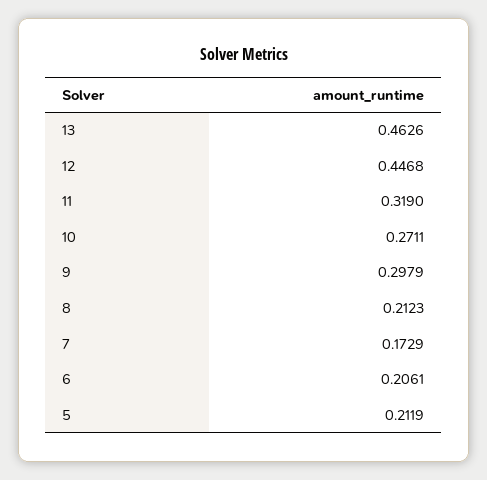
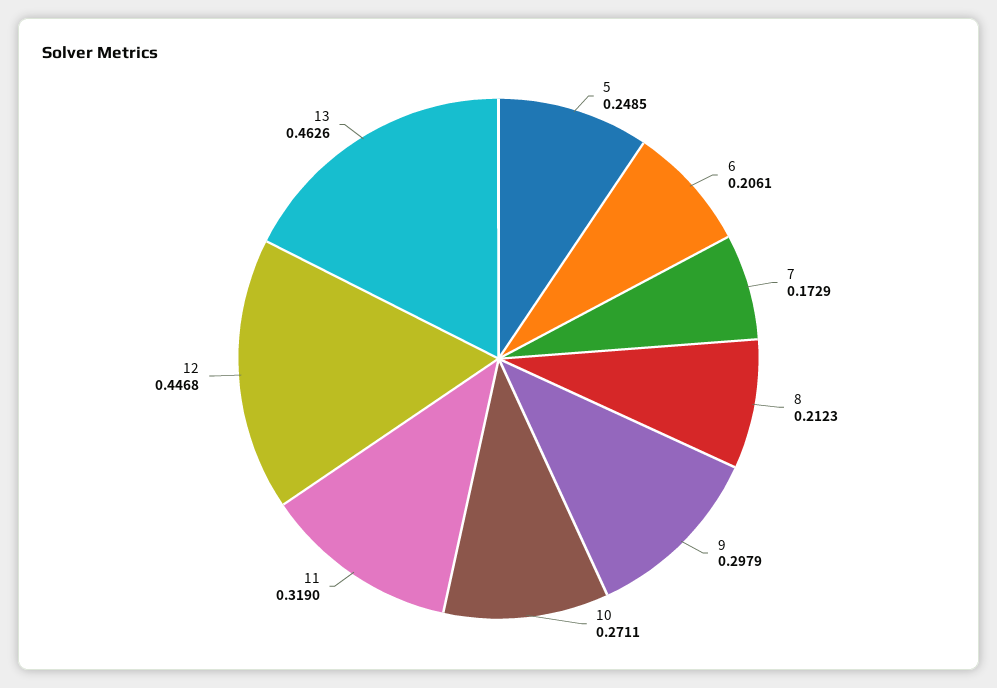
5: 0.2119 -> 0.2485

